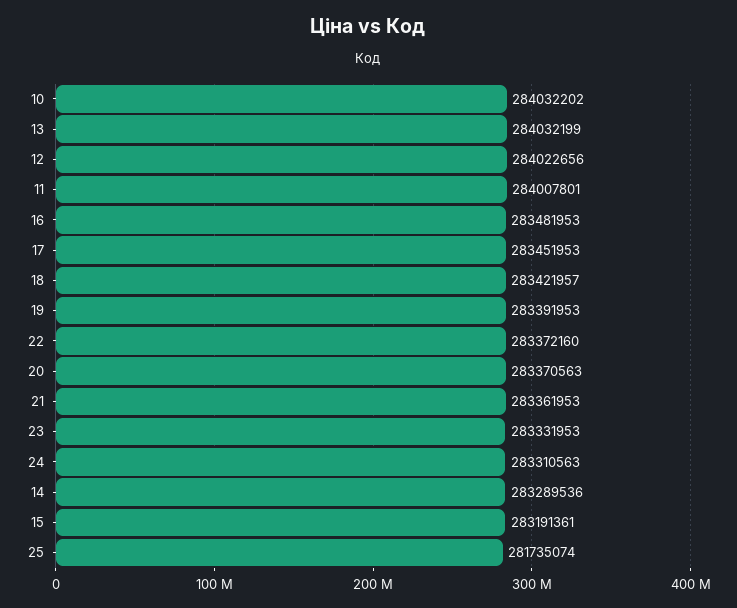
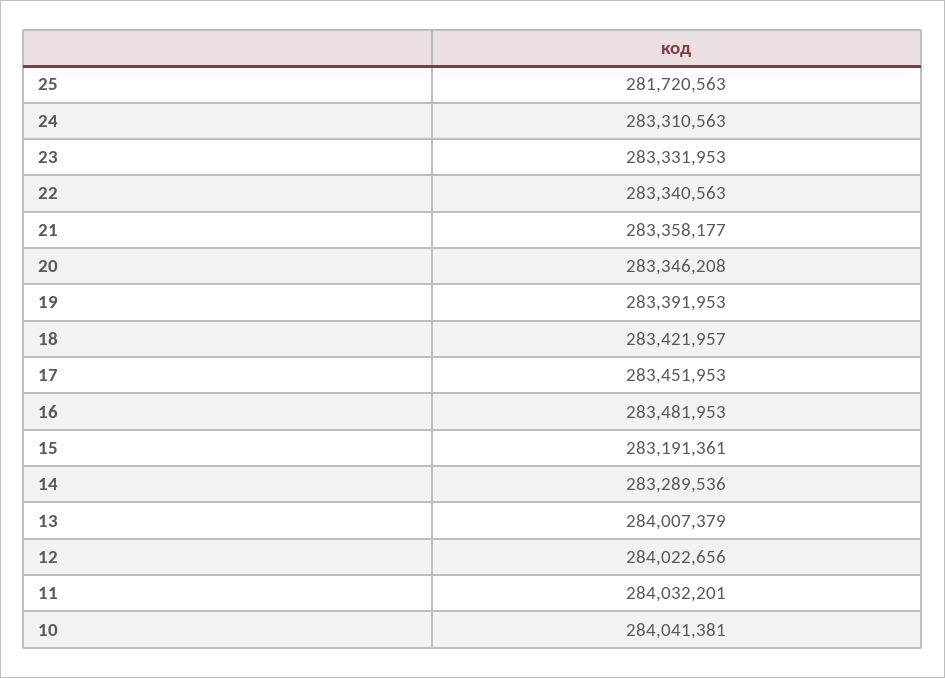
10: 284032202 -> 284041381
13: 284032199 -> 284007379
11: 284007801 -> 284032201
22: 283372160 -> 283340563
20: 283370563 -> 283346208
21: 283361953 -> 283358177
25: 281735074 -> 281720563

